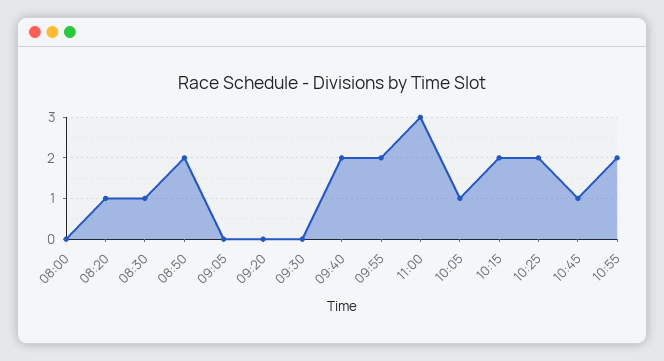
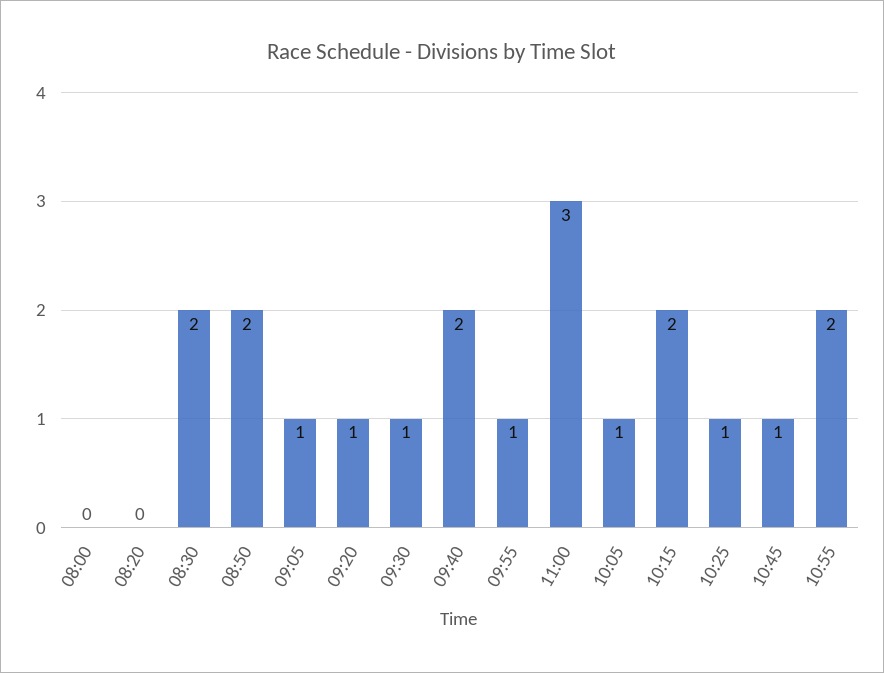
08:20: 1 -> 0
08:30: 1 -> 2
09:05: 0 -> 1
09:20: 0 -> 1
09:30: 0 -> 1
09:55: 2 -> 1
10:25: 2 -> 1

